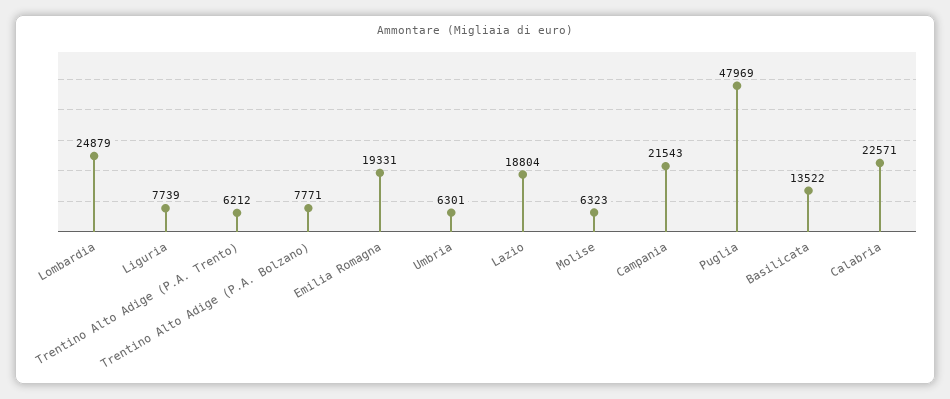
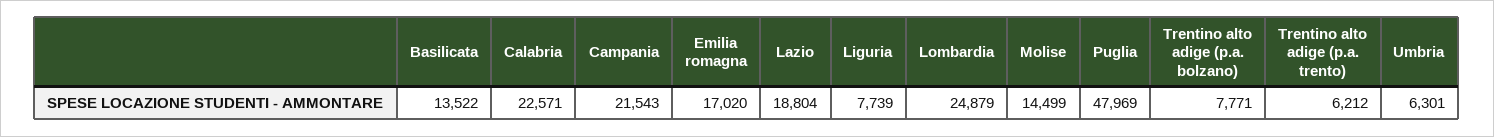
Emilia Romagna: 19331 -> 17020
Molise: 6323 -> 14499

